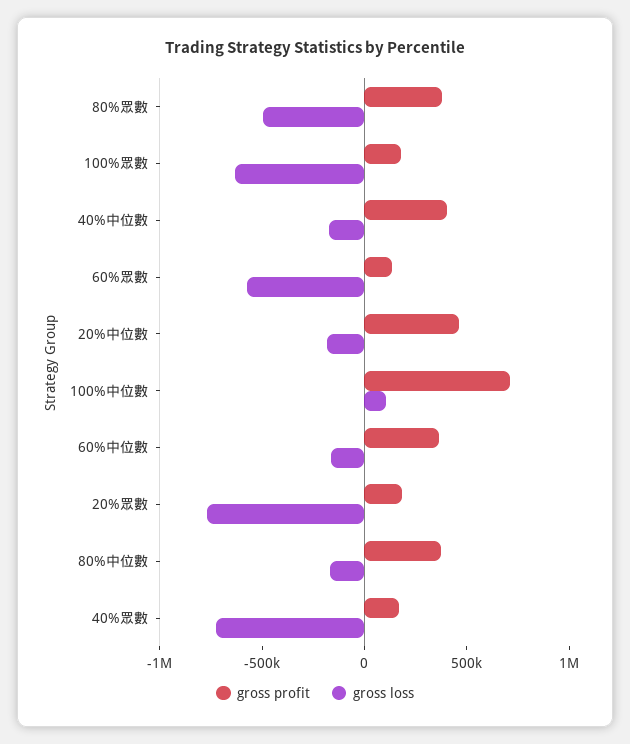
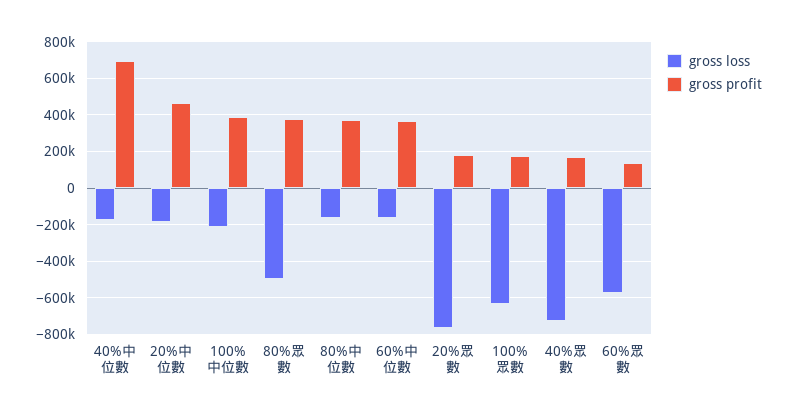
gross profit, 40%中位數: 400000 -> 700000
gross profit, 100%中位數: 700000 -> 400000
gross loss, 100%中位數: 100000 -> -200000

